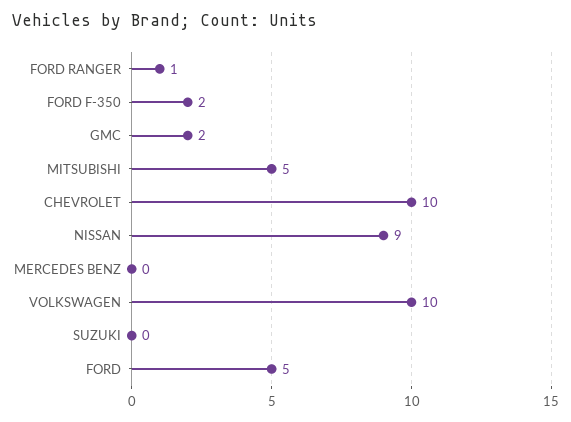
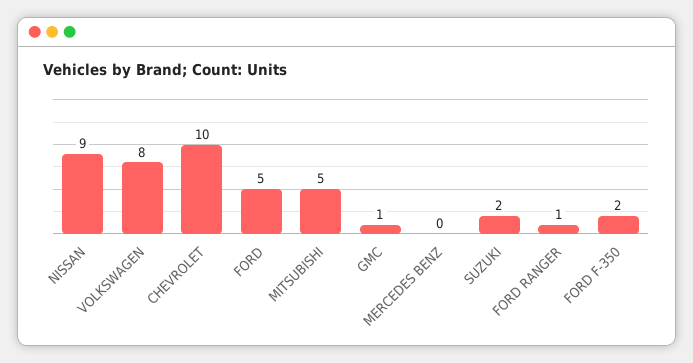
GMC: 2 -> 1
VOLKSWAGEN: 10 -> 8
SUZUKI: 0 -> 2

